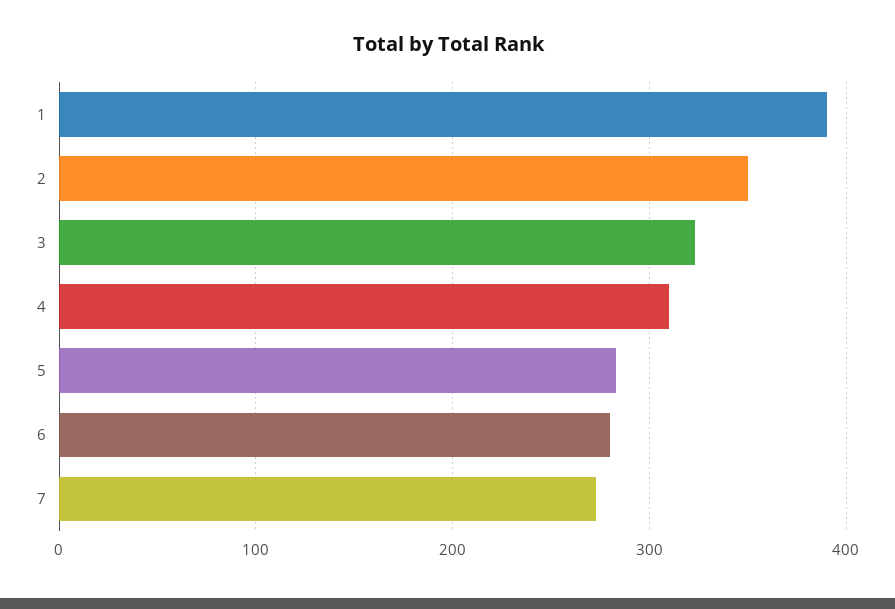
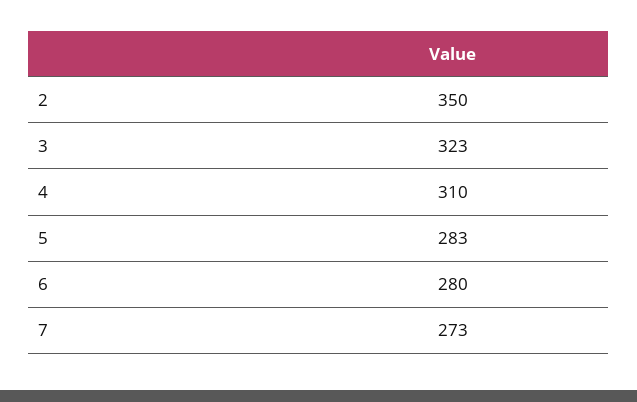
1: 390 -> none

